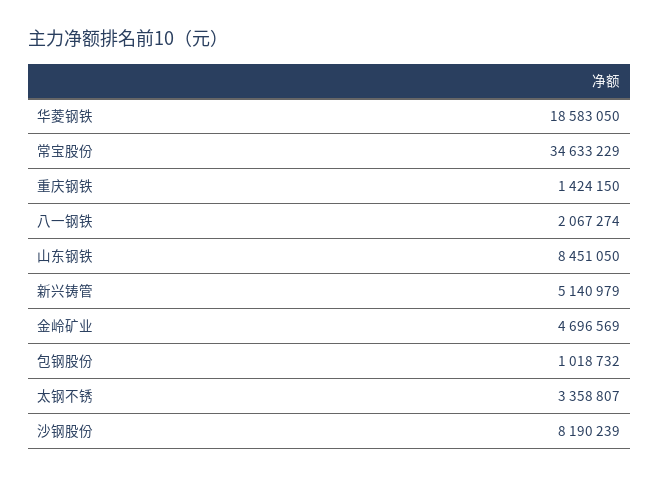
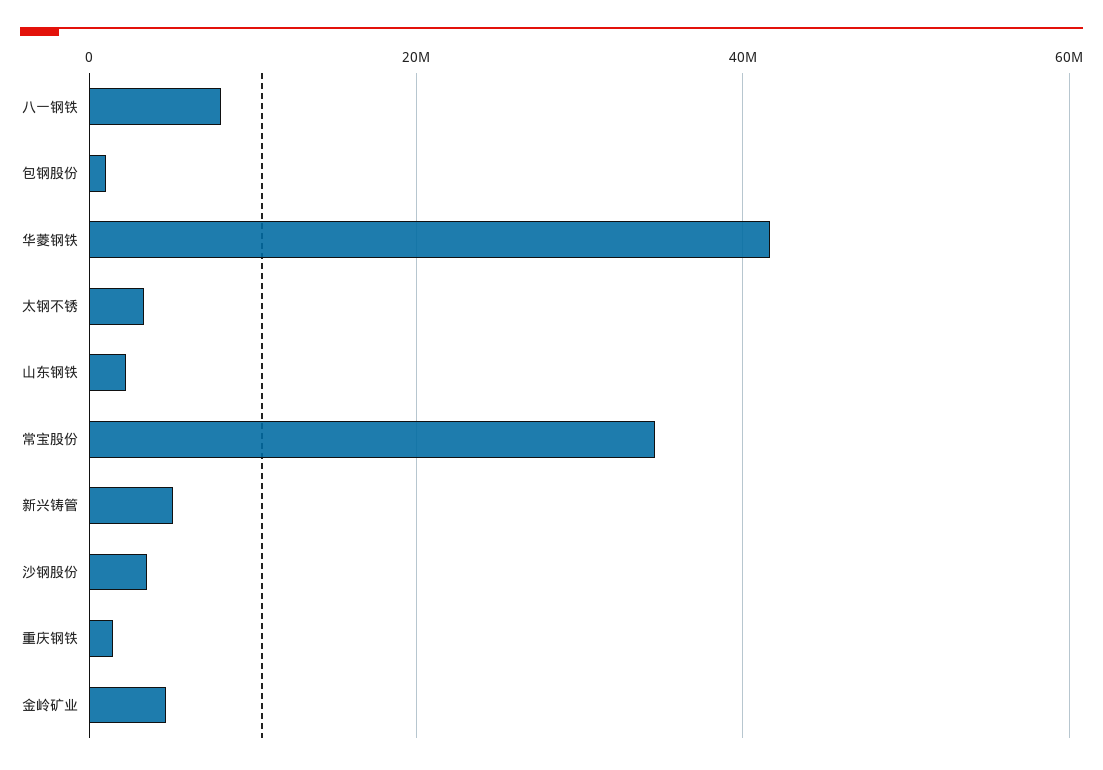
华菱钢铁: 18583050 -> 42000000
八一钢铁: 2067274 -> 8000000
山东钢铁: 8451050 -> 2000000
沙钢股份: 8190239 -> 4000000

